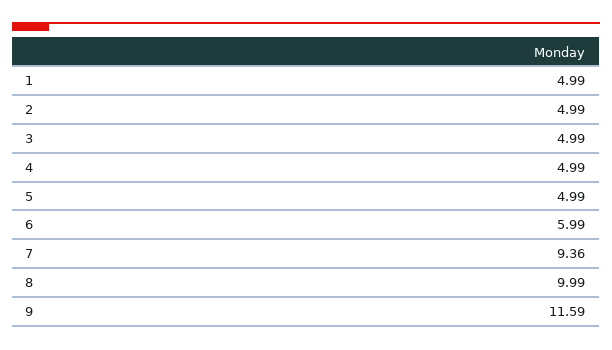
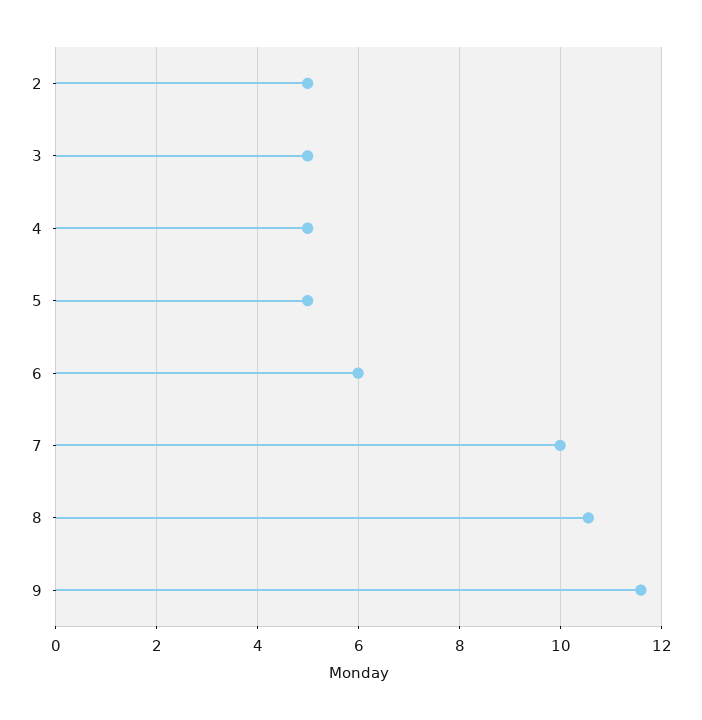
1: 4.99 -> none
7: 9.36 -> 10
8: 9.99 -> 10.6

